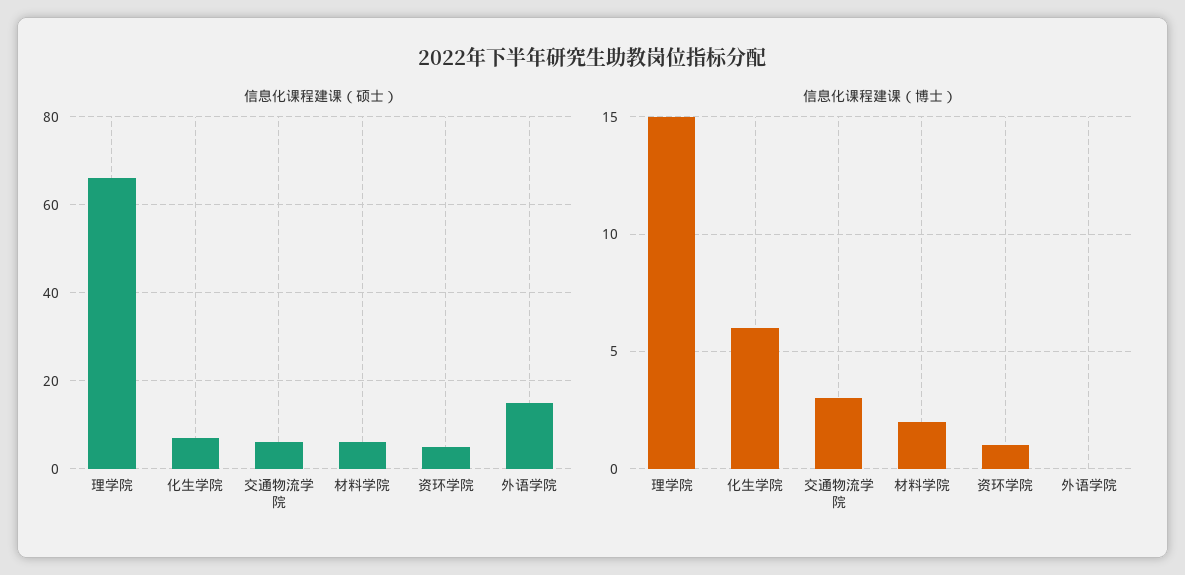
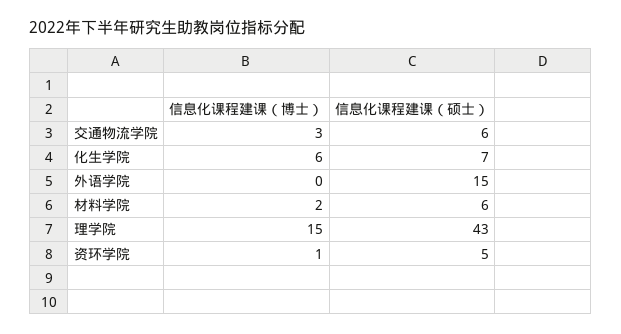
信息化课程建课（硕士）, 理学院: 65 -> 43

